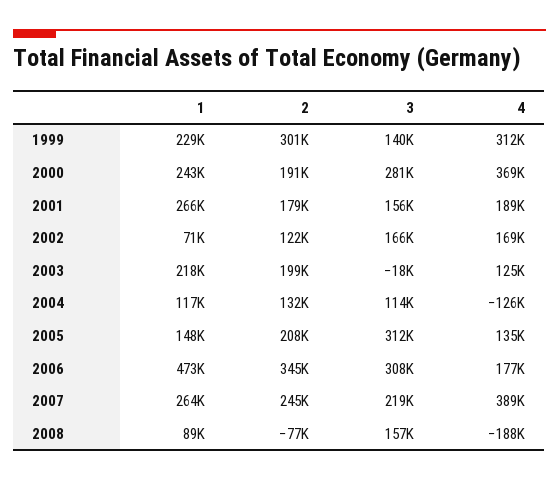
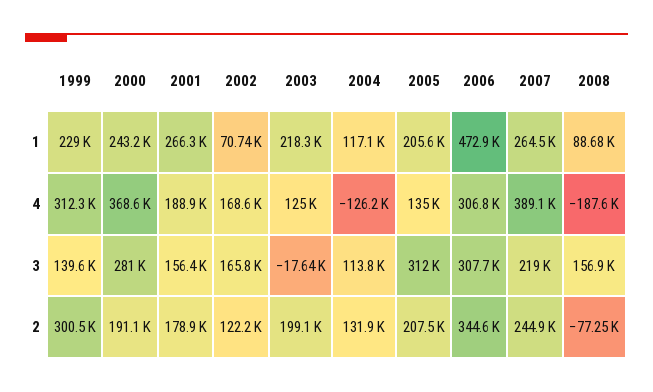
1, 2005: 148000 -> 205600
4, 2006: 177000 -> 306800

